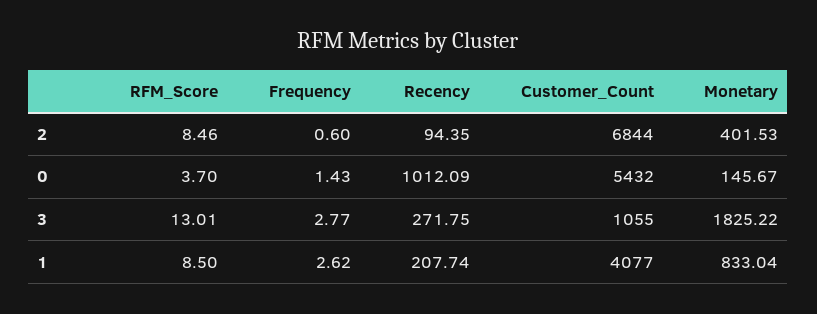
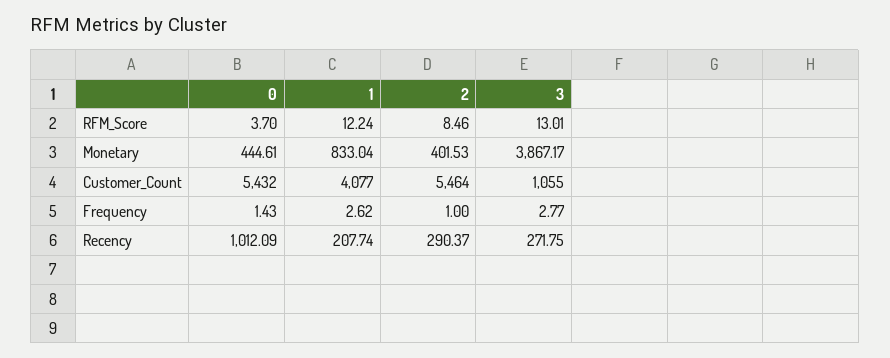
Frequency, 2: 0.6 -> 1
Recency, 2: 94.35 -> 290.37
Customer_Count, 2: 6844 -> 5464
Monetary, 0: 145.67 -> 444.61
Monetary, 3: 1825.22 -> 3867.17
RFM_Score, 1: 8.5 -> 12.24

